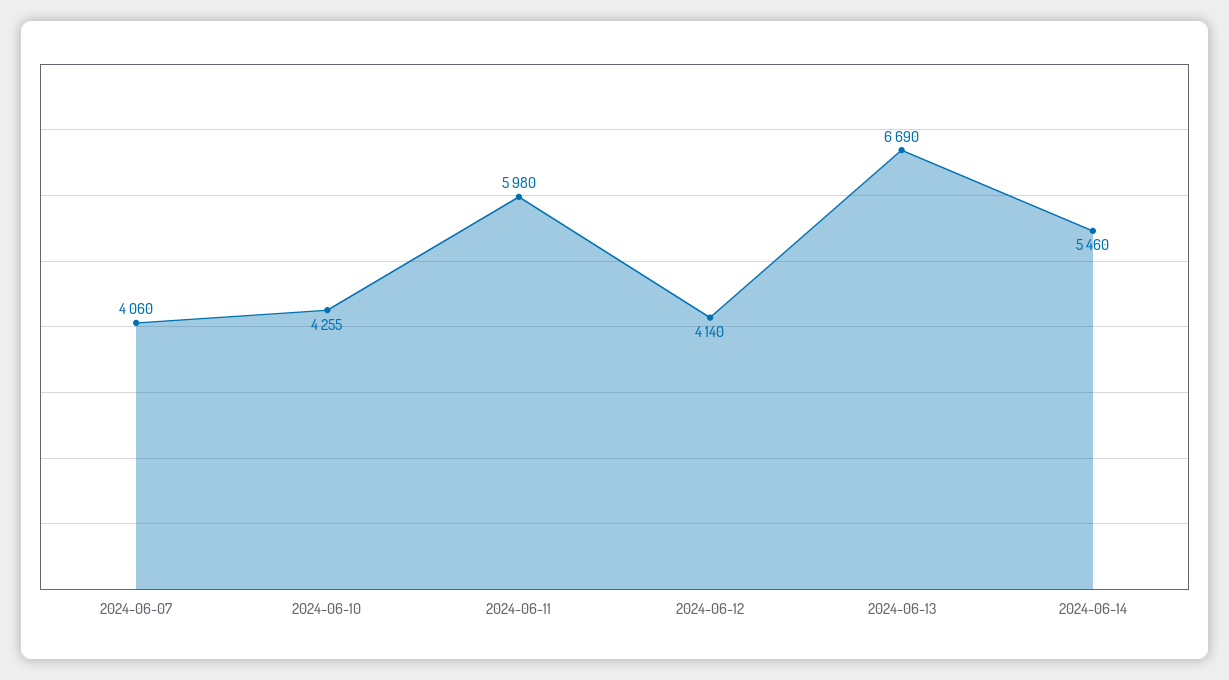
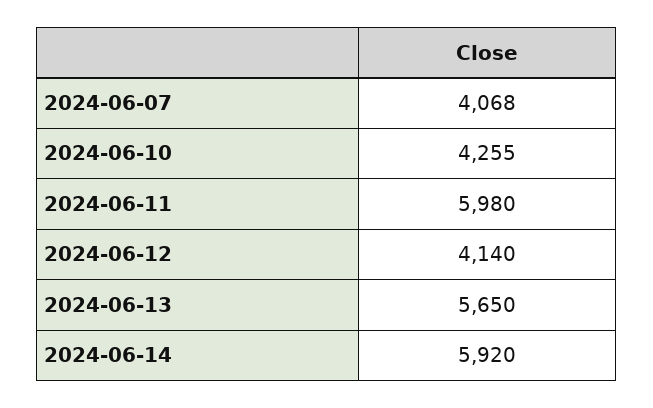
2024-06-07: 4060 -> 4068
2024-06-13: 6690 -> 5650
2024-06-14: 5460 -> 5920

